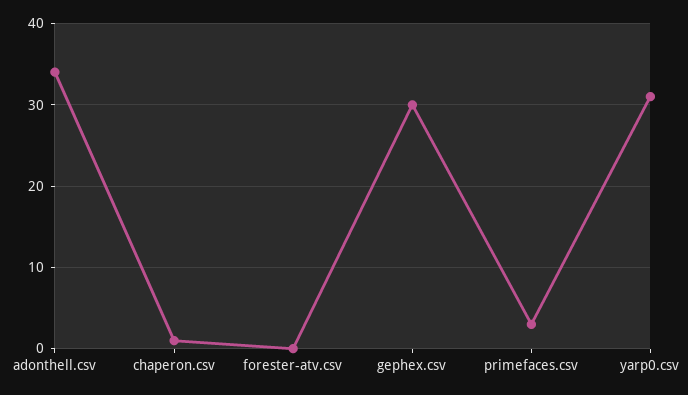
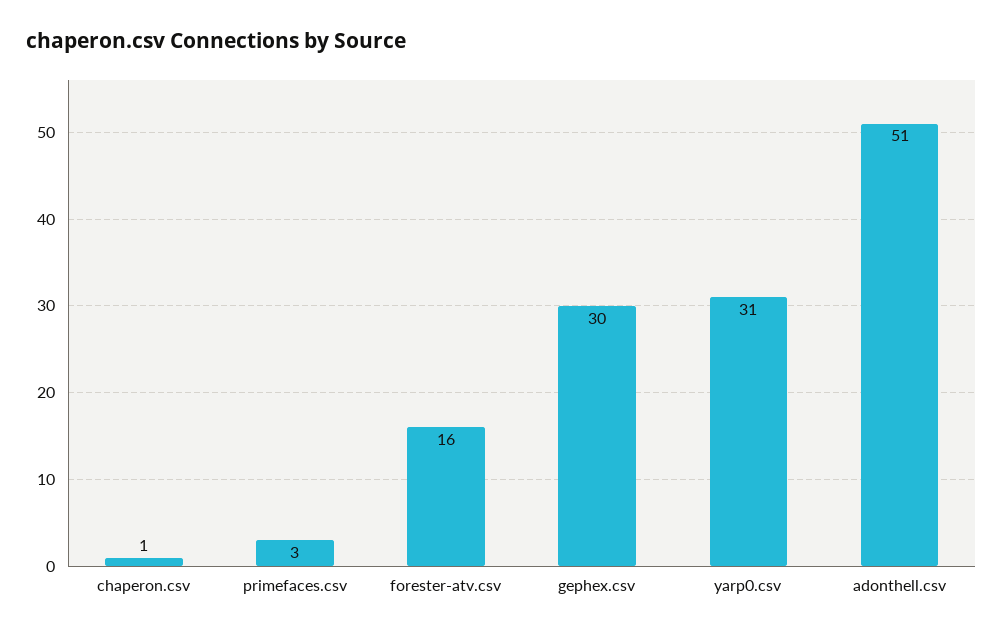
adonthell.csv: 34 -> 51
forester-atv.csv: 0 -> 16

